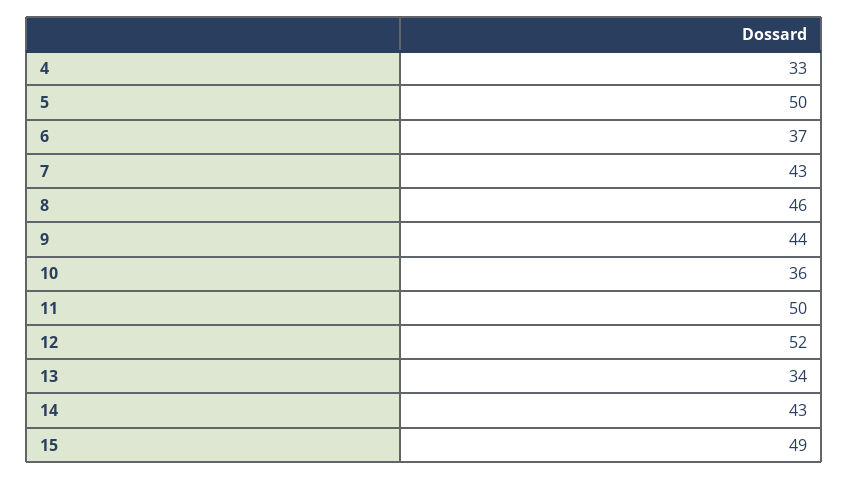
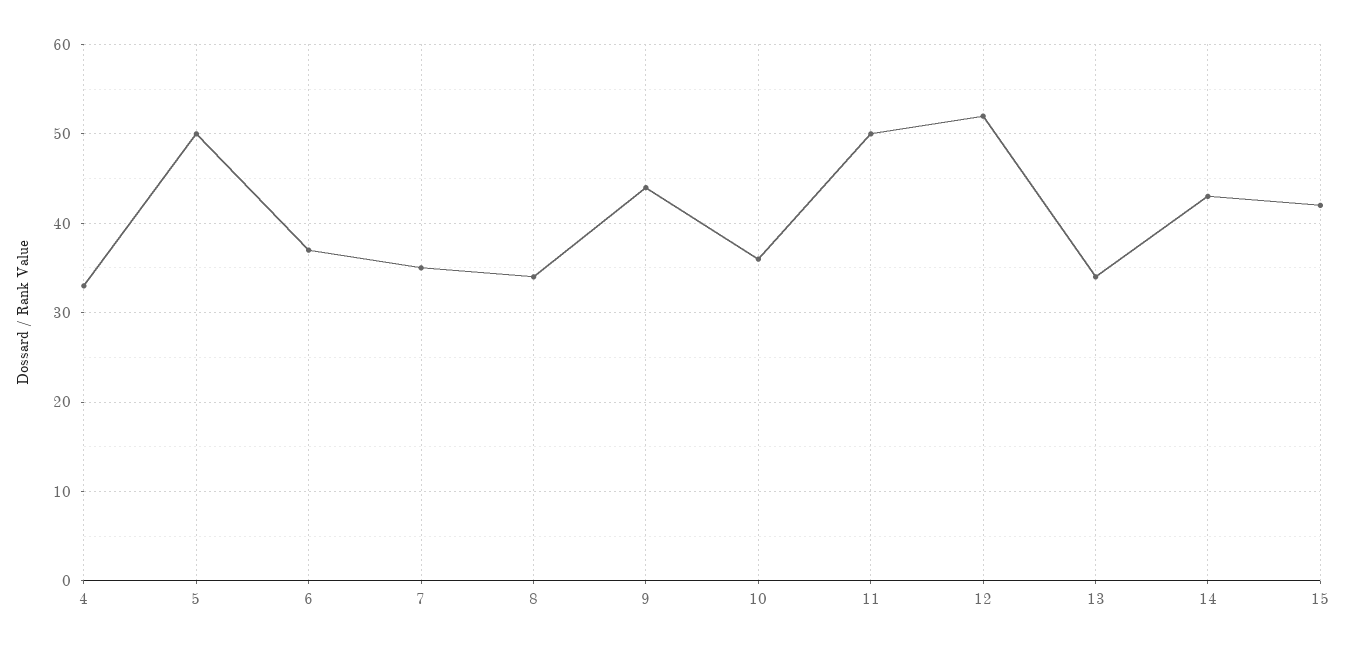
7: 43 -> 35
8: 46 -> 34
15: 49 -> 42

